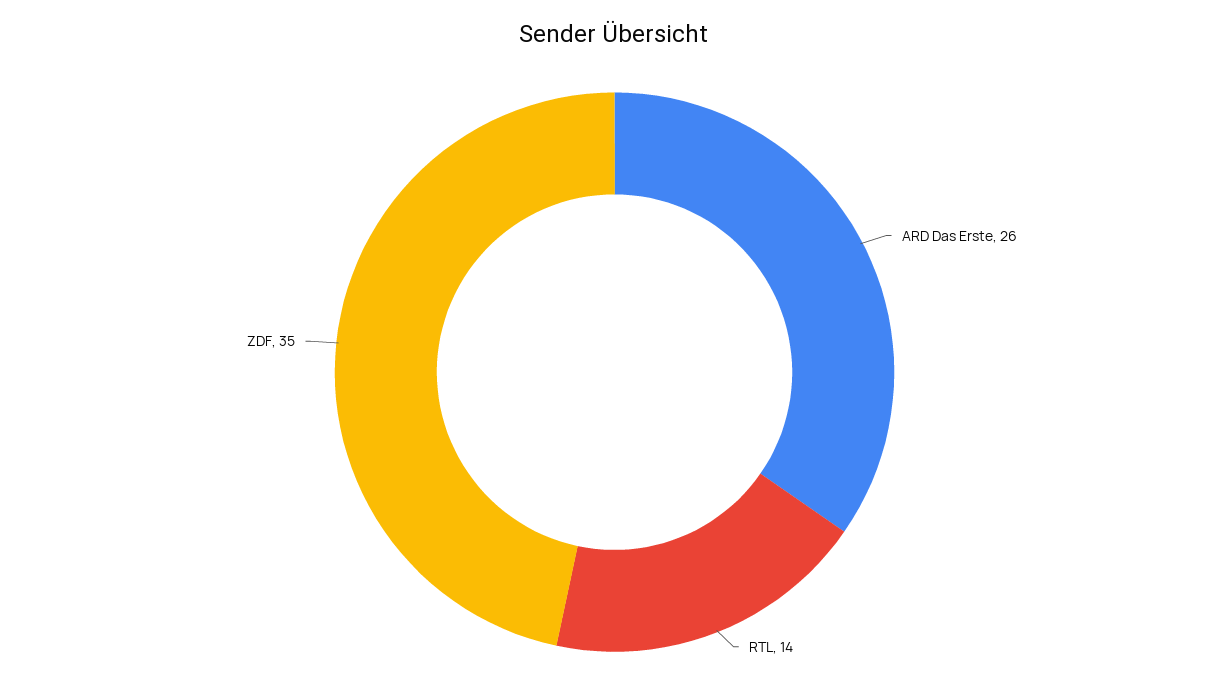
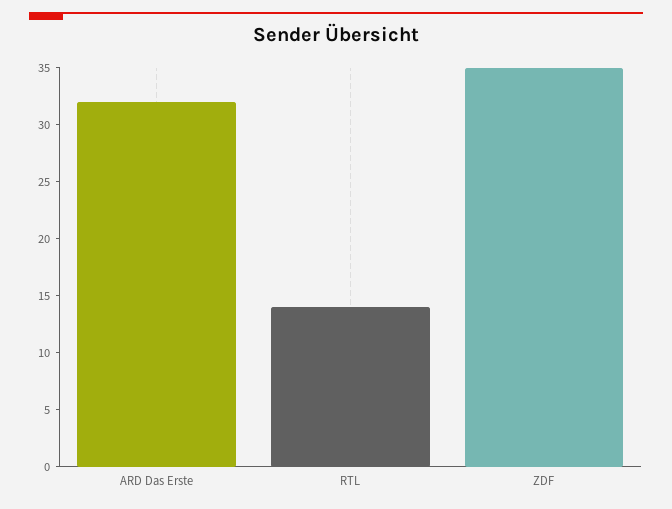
ARD Das Erste: 26 -> 32

